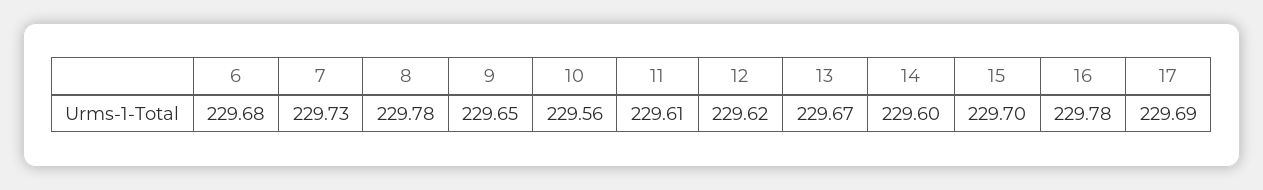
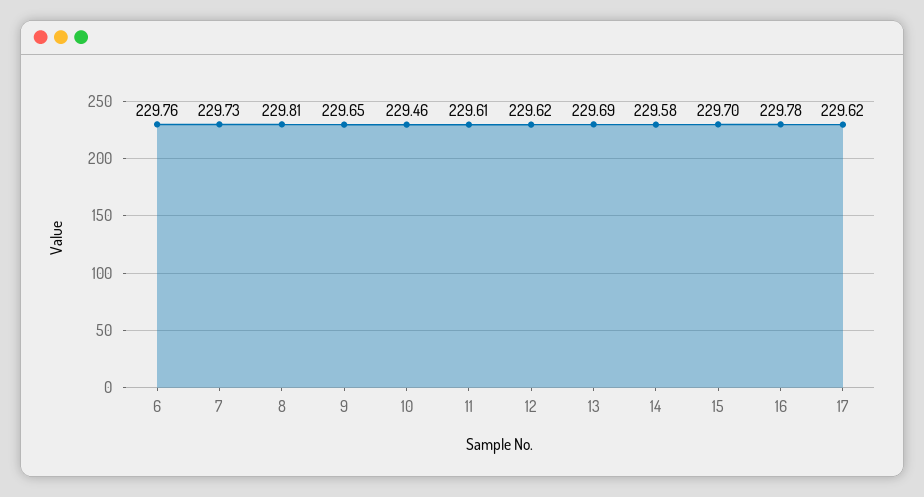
6: 229.68 -> 229.76
8: 229.78 -> 229.81
10: 229.56 -> 229.46
13: 229.67 -> 229.69
14: 229.6 -> 229.58
17: 229.69 -> 229.62

